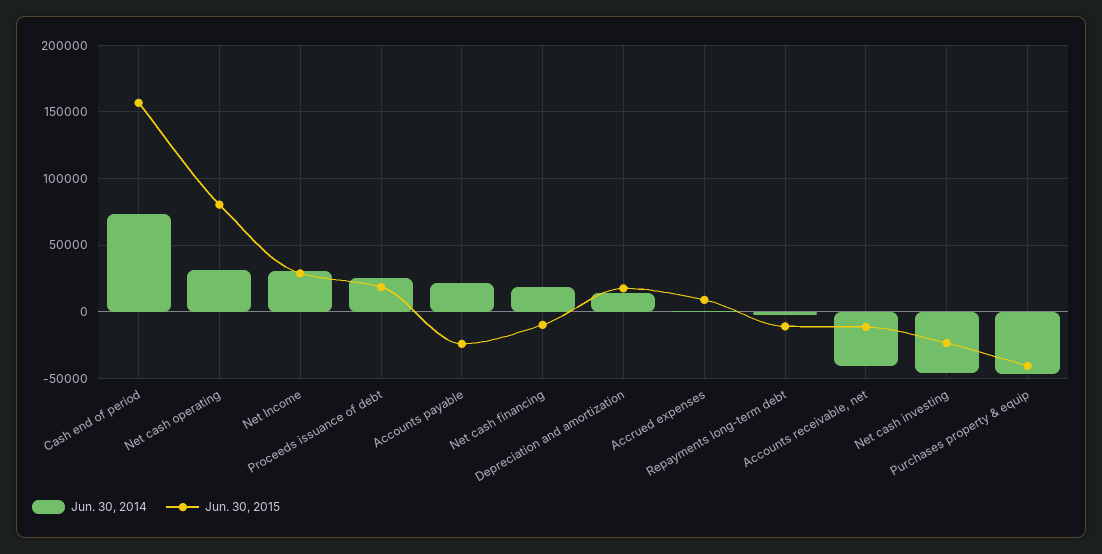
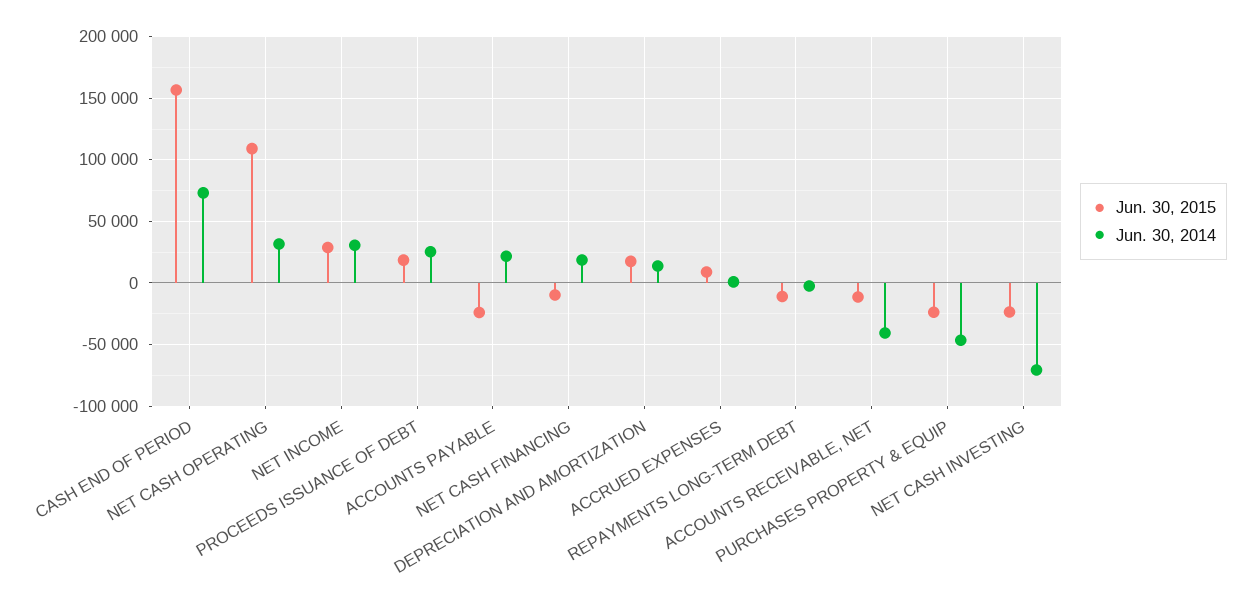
Jun. 30, 2015, Net cash operating: 80000 -> 110000
Jun. 30, 2014, Net cash investing: -45000 -> -70000
Jun. 30, 2015, Purchases property & equip: -40000 -> -25000

